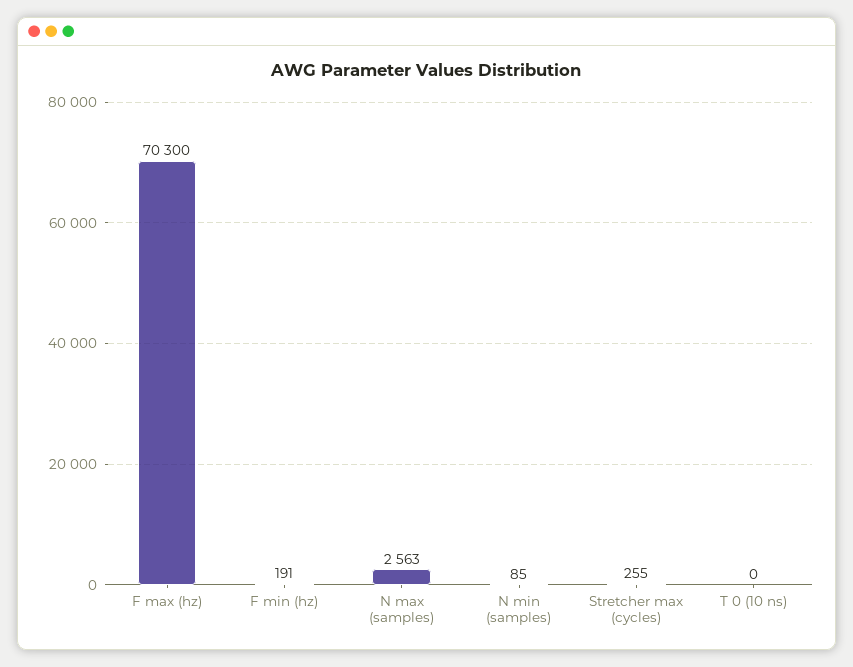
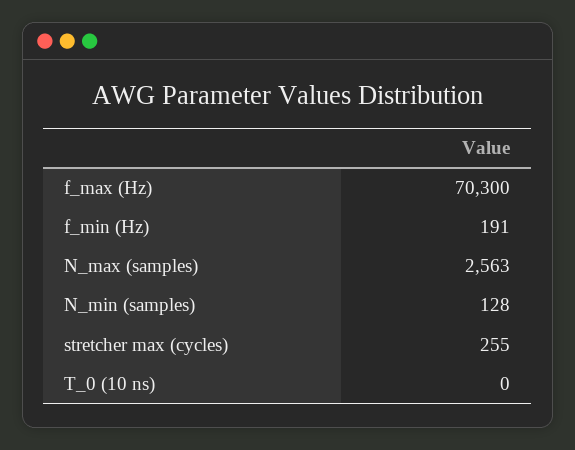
N min (samples): 85 -> 128

